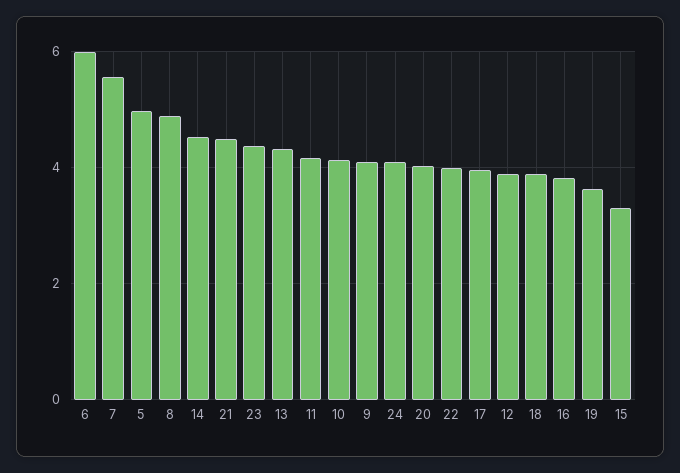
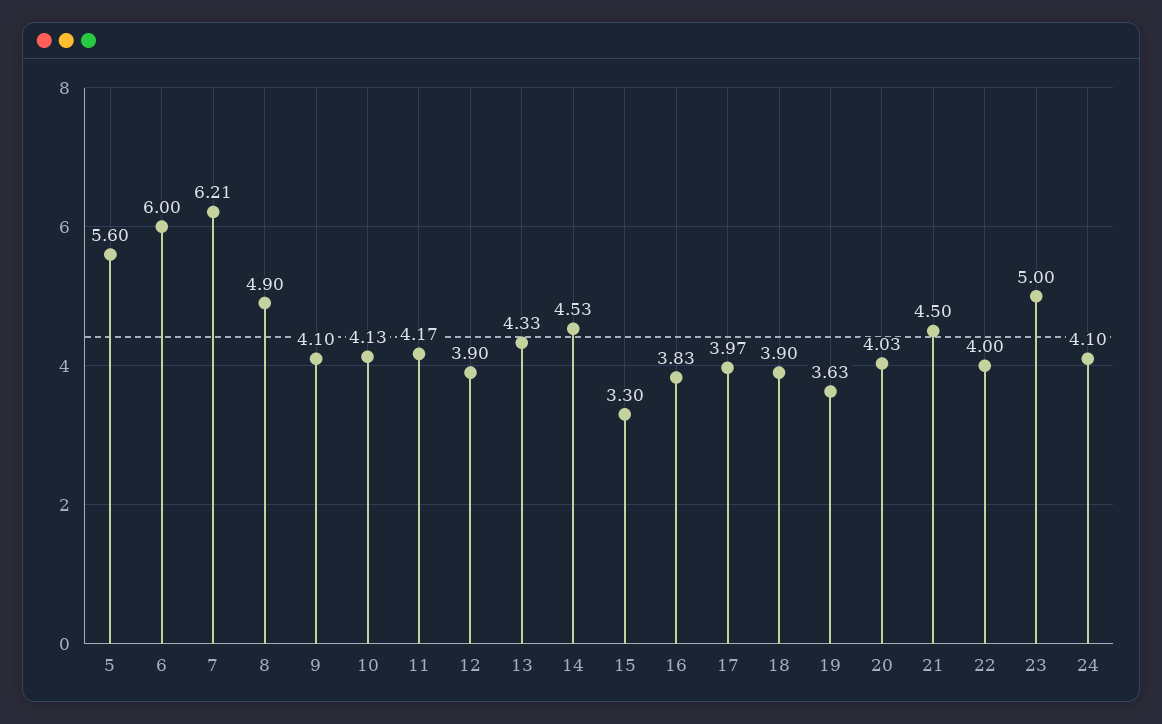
7: 5.6 -> 6.21
5: 5 -> 5.6
23: 4.4 -> 5

